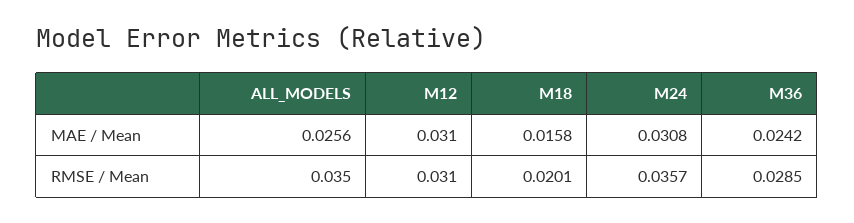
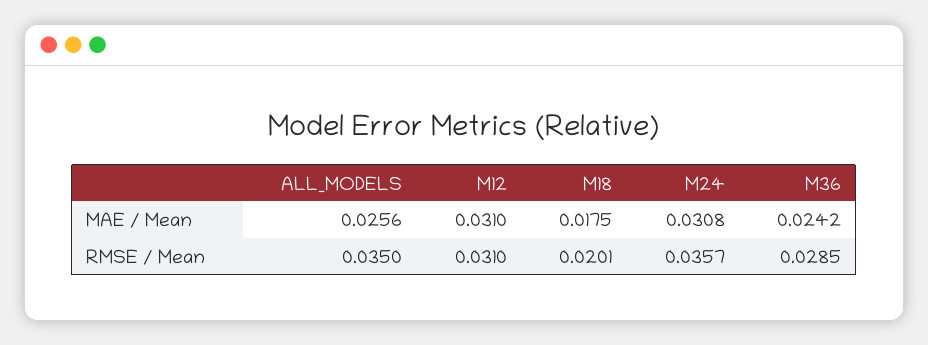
M18, MAE / Mean: 0.0158 -> 0.0175

